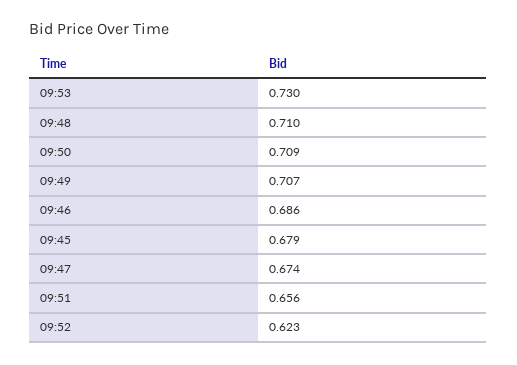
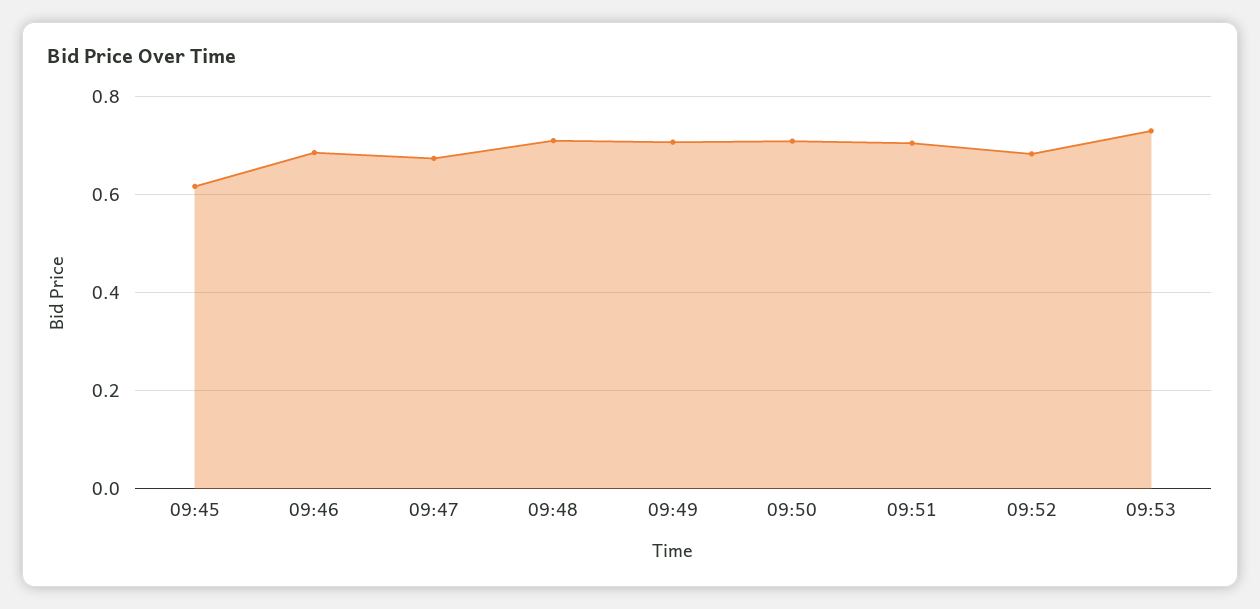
09:45: 0.679 -> 0.62
09:51: 0.656 -> 0.7
09:52: 0.623 -> 0.68

